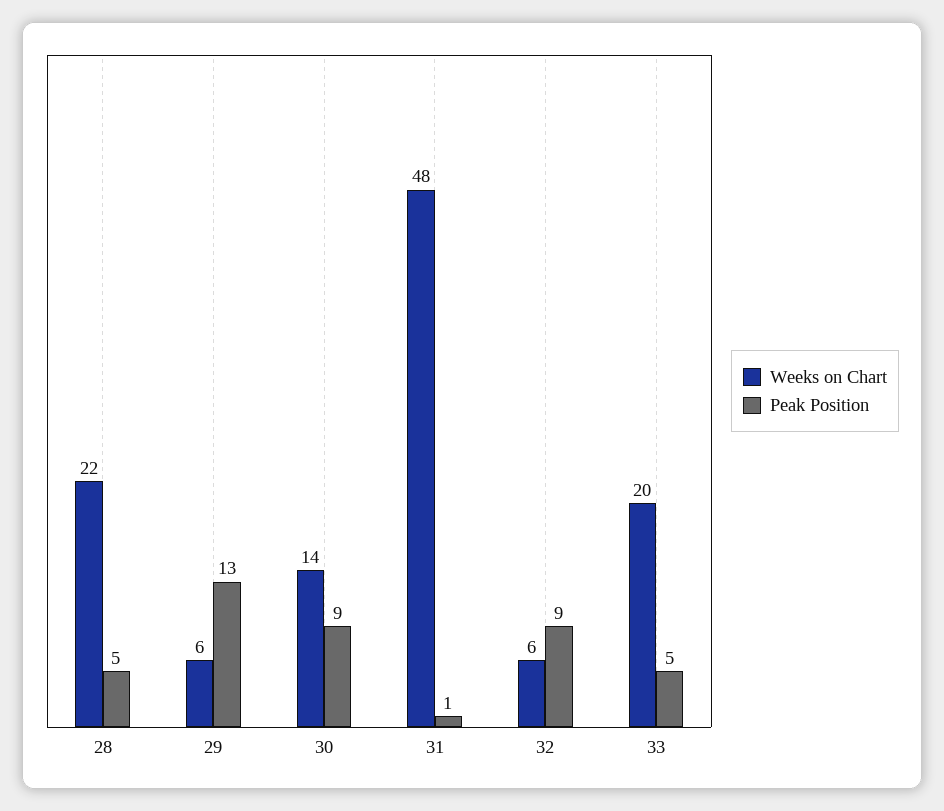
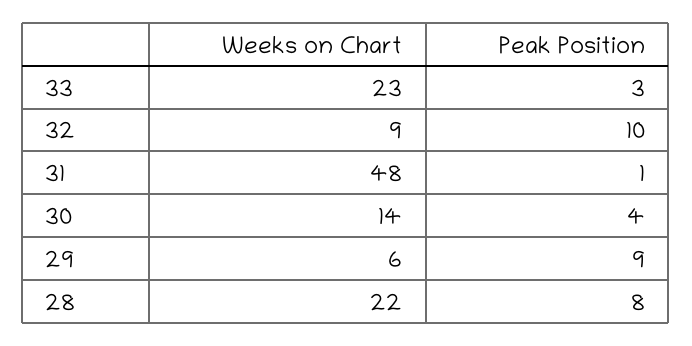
Peak Position, 28: 5 -> 8
Peak Position, 29: 13 -> 9
Peak Position, 30: 9 -> 4
Weeks on Chart, 32: 6 -> 9
Peak Position, 32: 9 -> 10
Weeks on Chart, 33: 20 -> 23
Peak Position, 33: 5 -> 3

